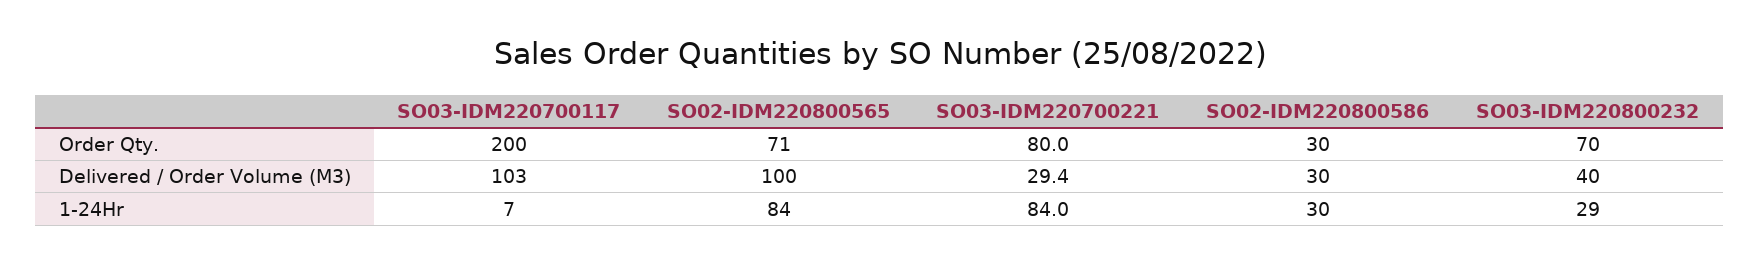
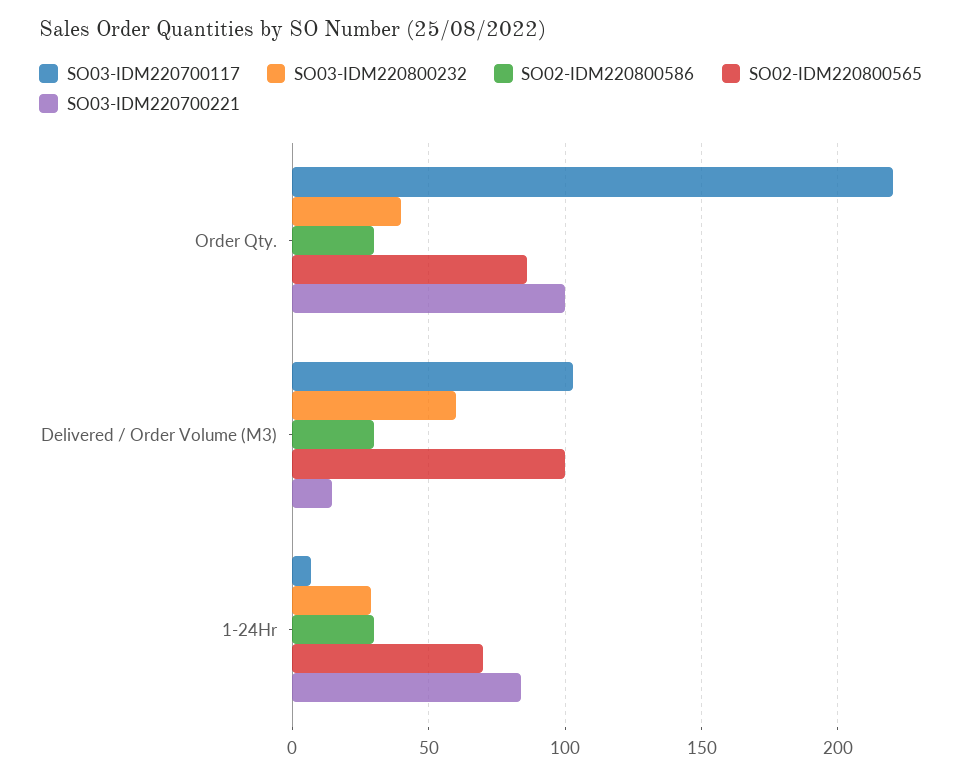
SO03-IDM220700117, Order Qty.: 200 -> 220
SO02-IDM220800565, Order Qty.: 71 -> 85
SO03-IDM220700221, Order Qty.: 80 -> 100
SO03-IDM220800232, Order Qty.: 70 -> 40
SO03-IDM220700221, Delivered / Order Volume (M3): 29.4 -> 15
SO03-IDM220800232, Delivered / Order Volume (M3): 40 -> 60
SO02-IDM220800565, 1-24Hr: 84 -> 70

